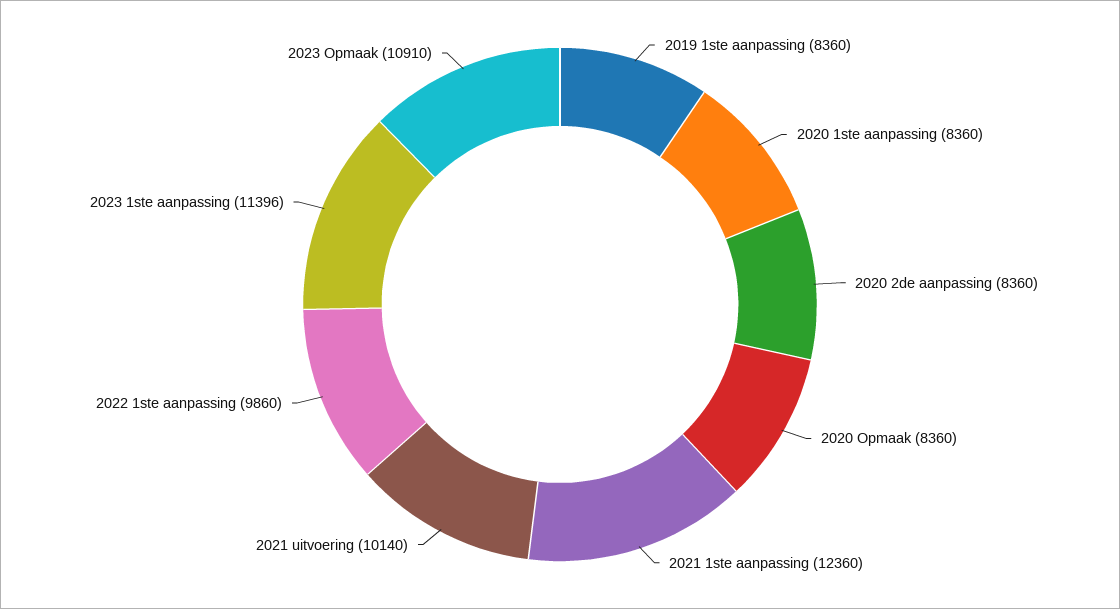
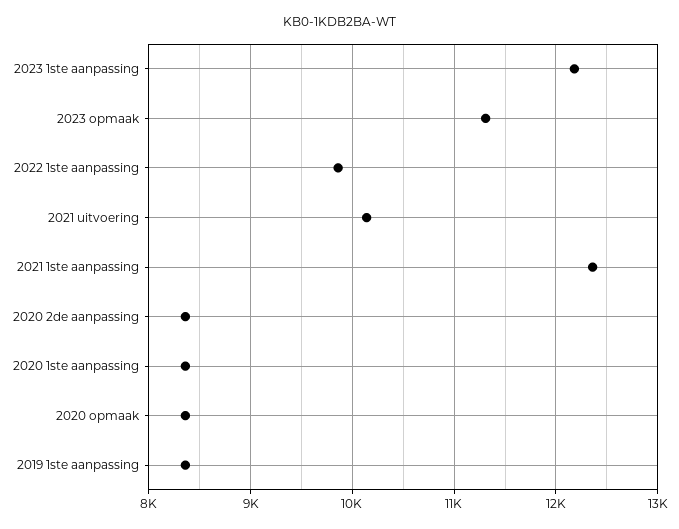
2023 1ste aanpassing: 11396 -> 12200
2023 Opmaak: 10910 -> 11300

